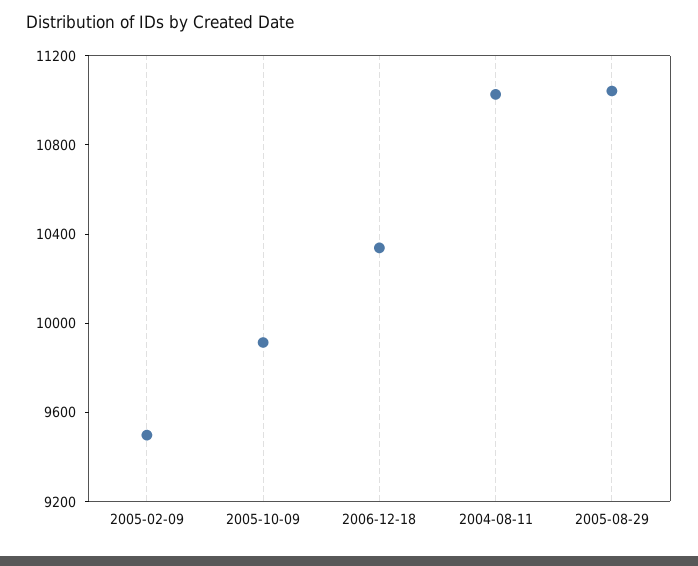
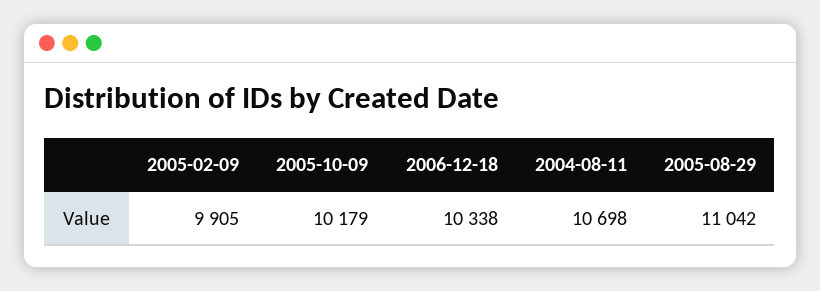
2005-02-09: 9500 -> 9905
2005-10-09: 9900 -> 10179
2004-08-11: 11000 -> 10698

